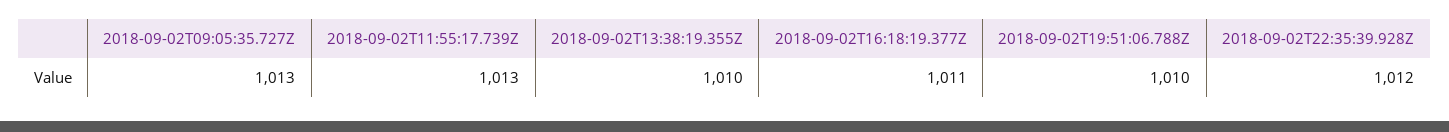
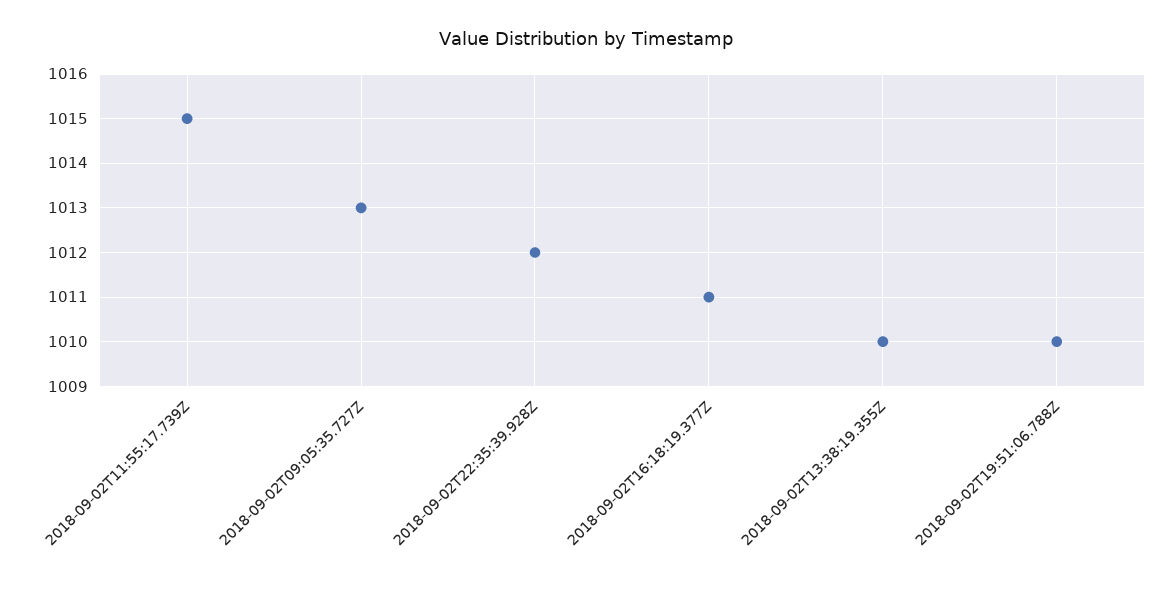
2018-09-02T11:55:17.739Z: 1013 -> 1015

